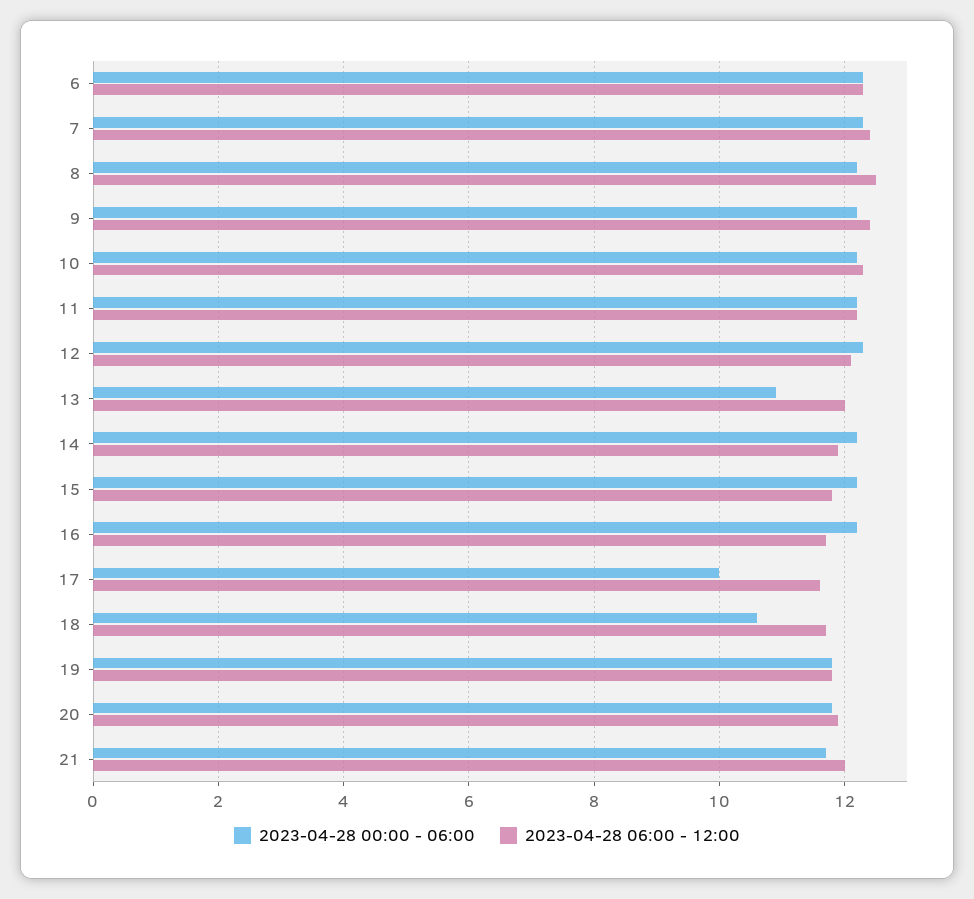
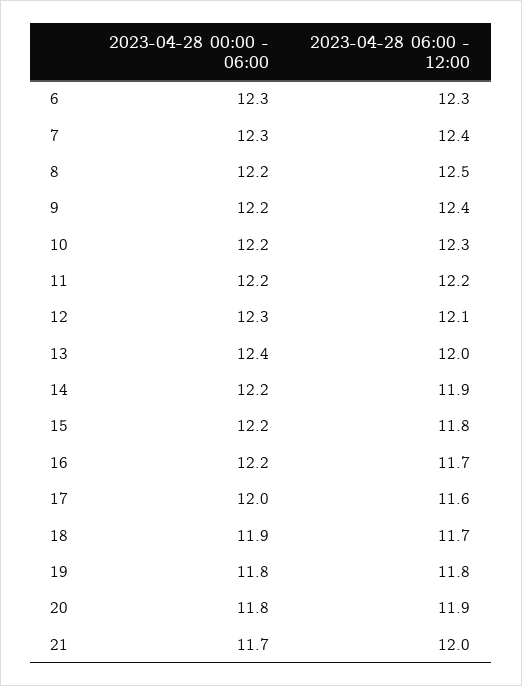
2023-04-28 00:00 - 06:00, 13: 11 -> 12.4
2023-04-28 00:00 - 06:00, 17: 10 -> 12
2023-04-28 00:00 - 06:00, 18: 10.5 -> 11.9

